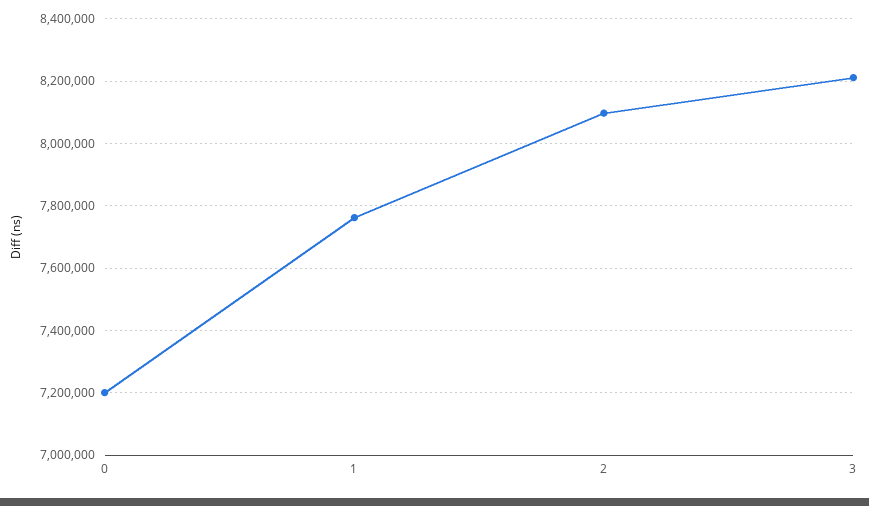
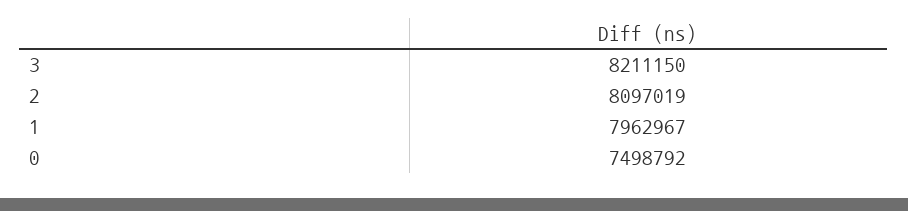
0: 7200000 -> 7498792
1: 7760000 -> 7962967

